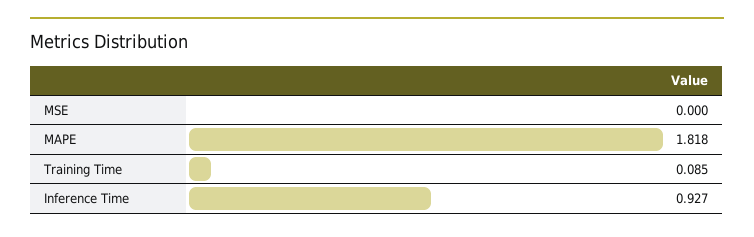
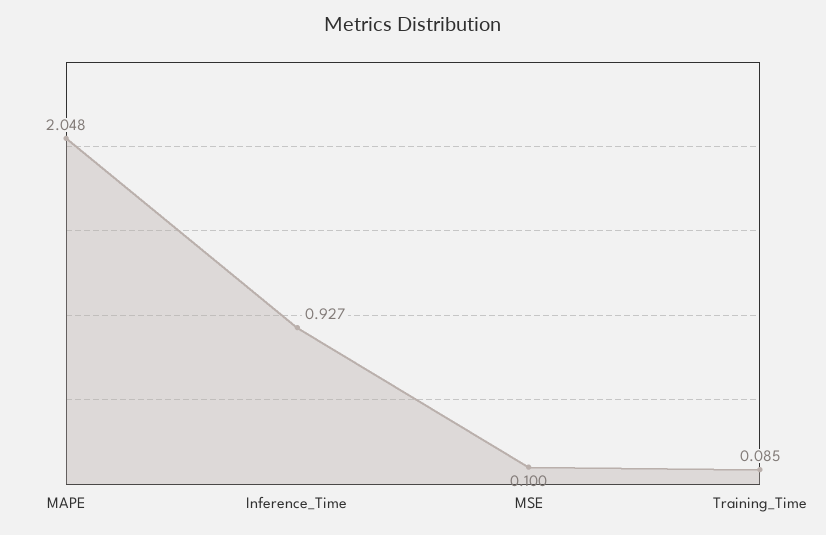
MSE: 0 -> 0.1
MAPE: 1.818 -> 2.048

